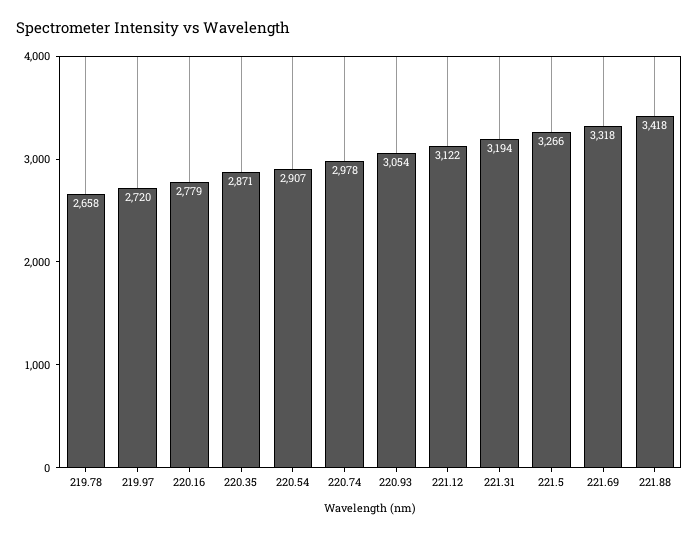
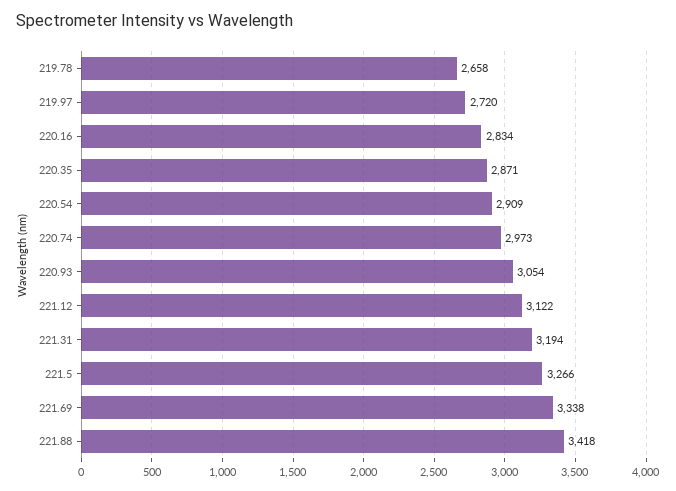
220.16: 2779 -> 2834
220.54: 2907 -> 2909
220.74: 2978 -> 2973
221.69: 3318 -> 3338

